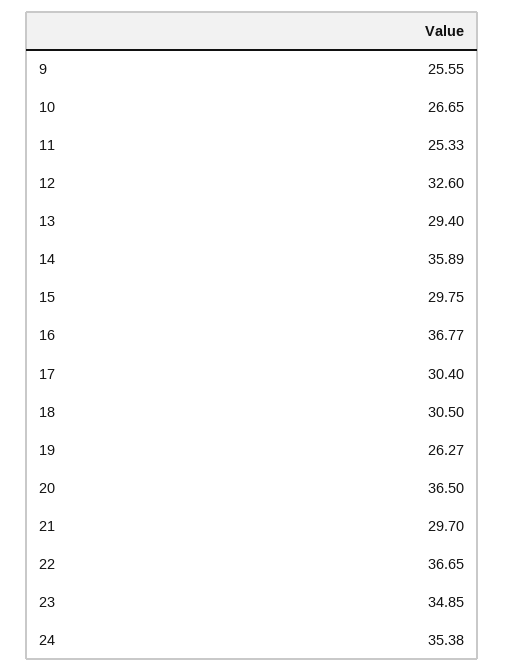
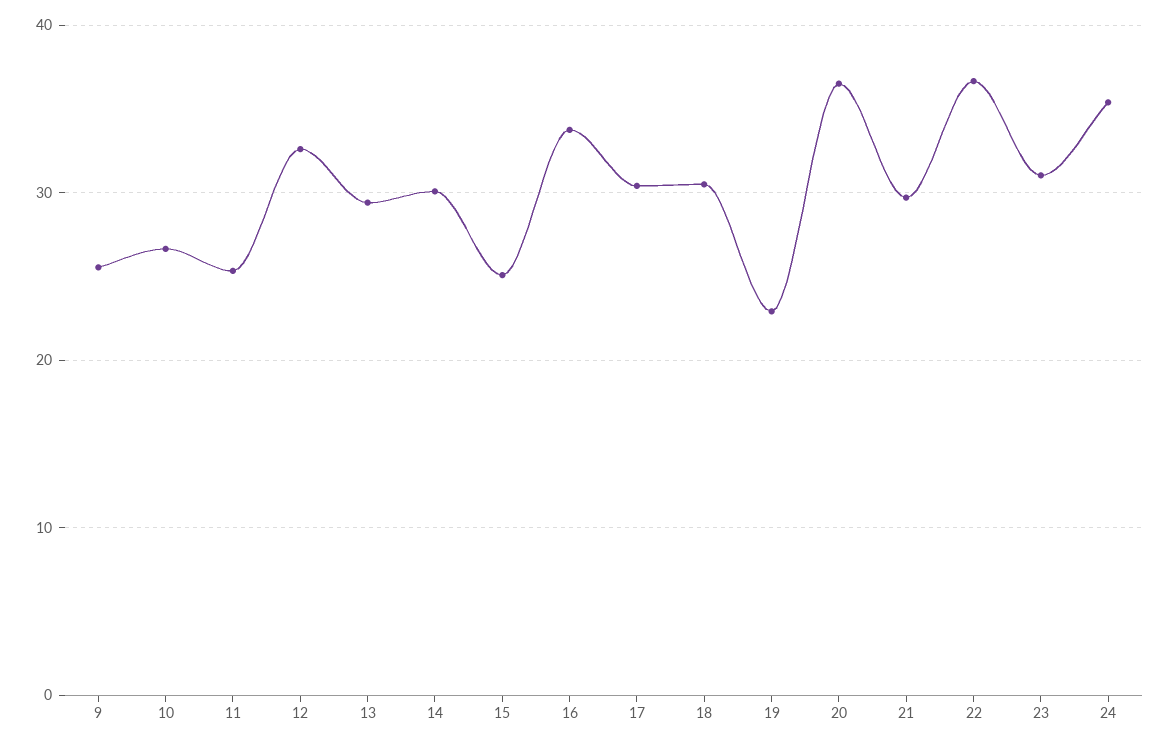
14: 35.89 -> 30
15: 29.75 -> 25
16: 36.77 -> 34
19: 26.27 -> 23
23: 34.85 -> 31

